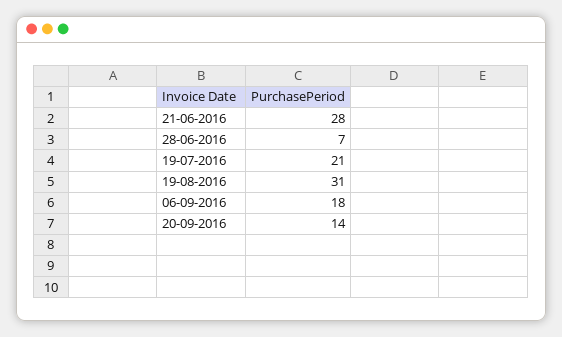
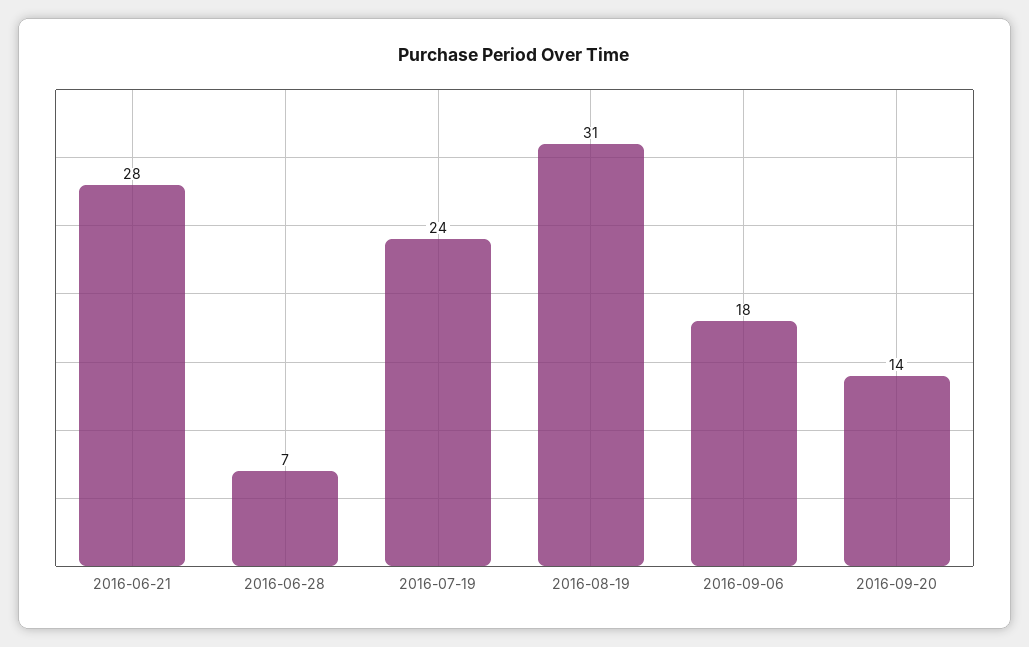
19-07-2016: 21 -> 24

